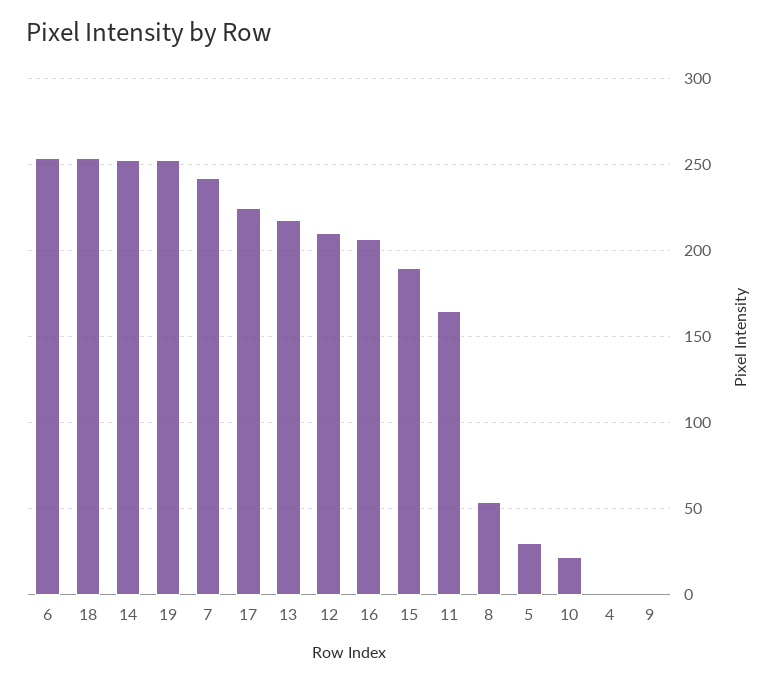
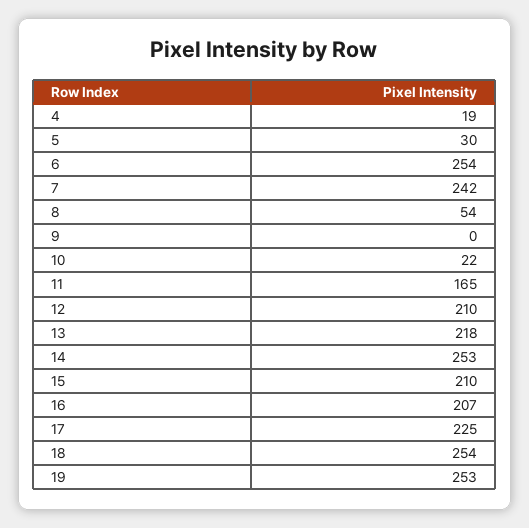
15: 190 -> 210
4: 0 -> 19

